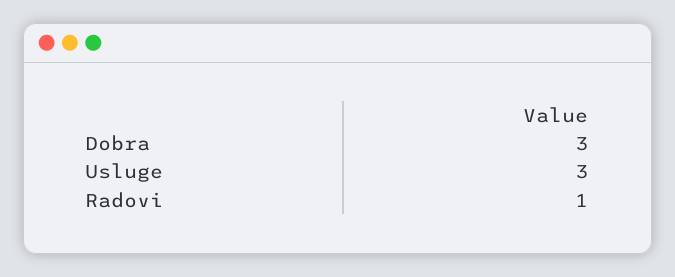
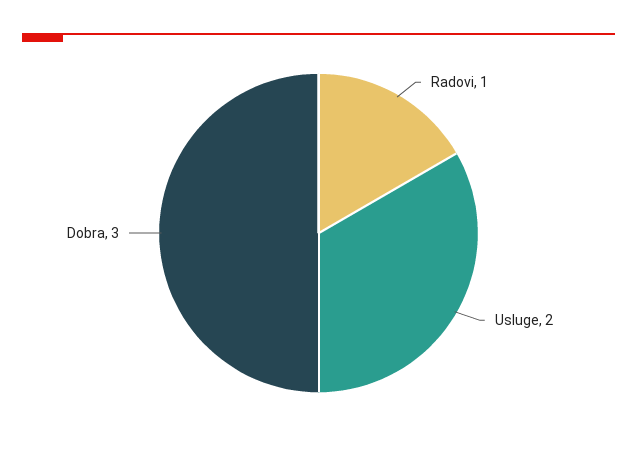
Usluge: 3 -> 2

